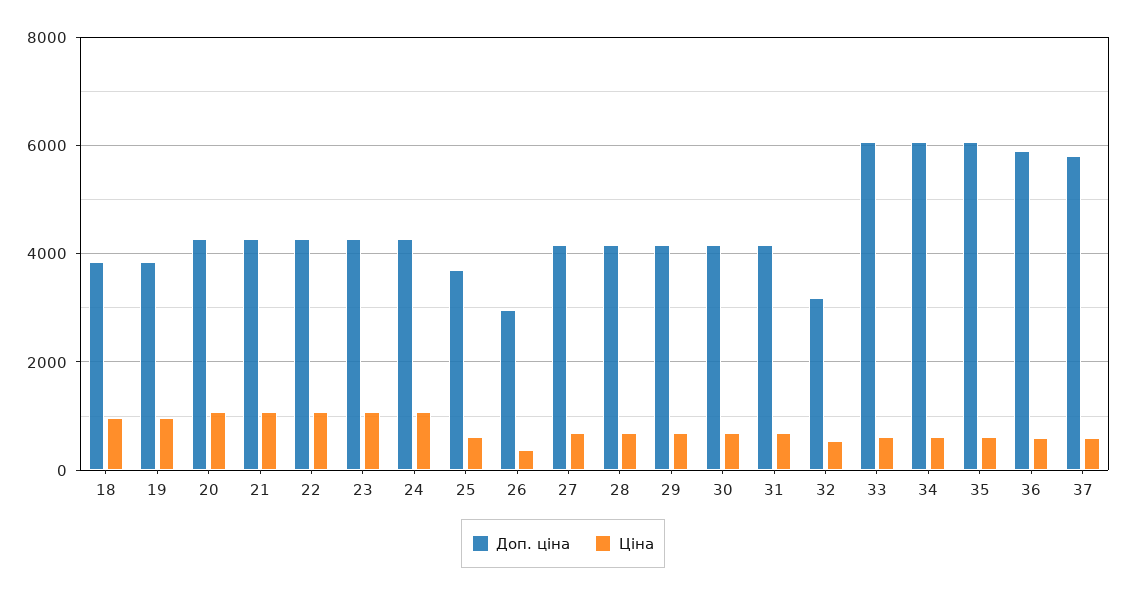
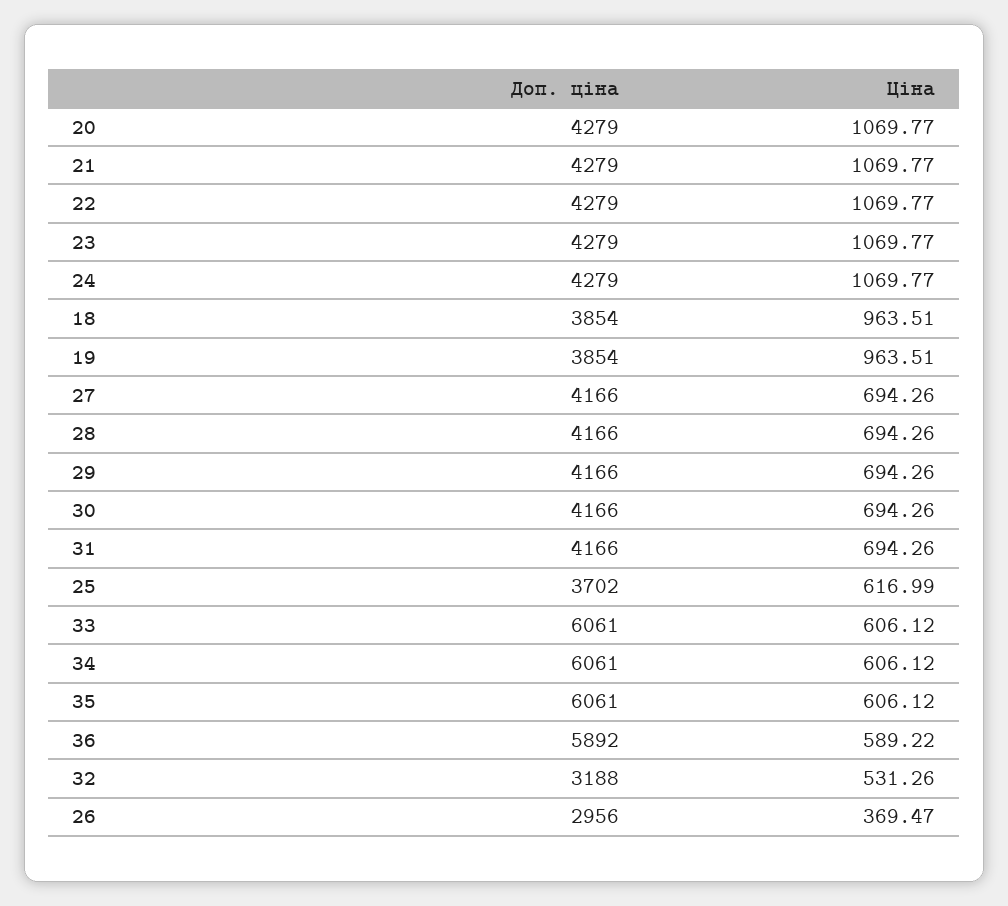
Доп. ціна, 37: 5800 -> none
Ціна, 37: 600 -> none

